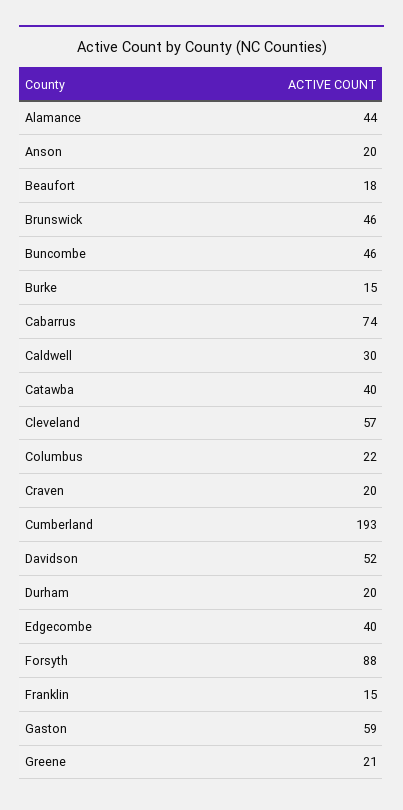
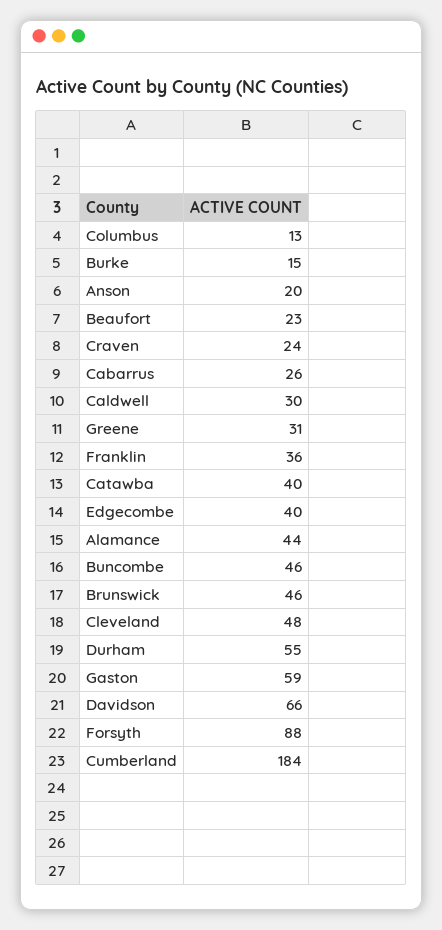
Beaufort: 18 -> 23
Cabarrus: 74 -> 26
Cleveland: 57 -> 48
Columbus: 22 -> 13
Craven: 20 -> 24
Cumberland: 193 -> 184
Davidson: 52 -> 66
Durham: 20 -> 55
Franklin: 15 -> 36
Greene: 21 -> 31

